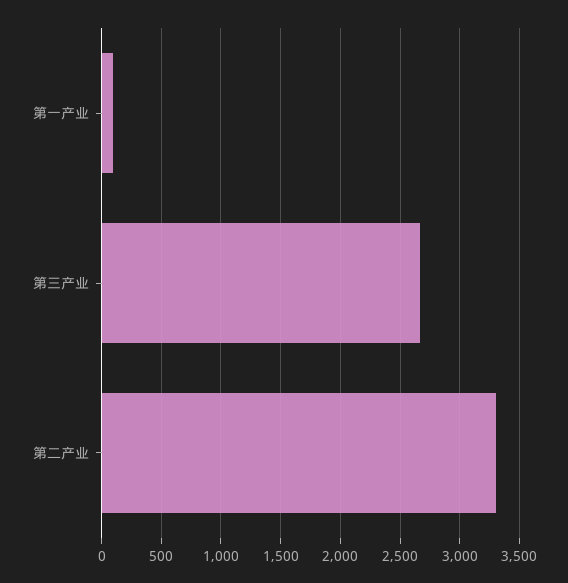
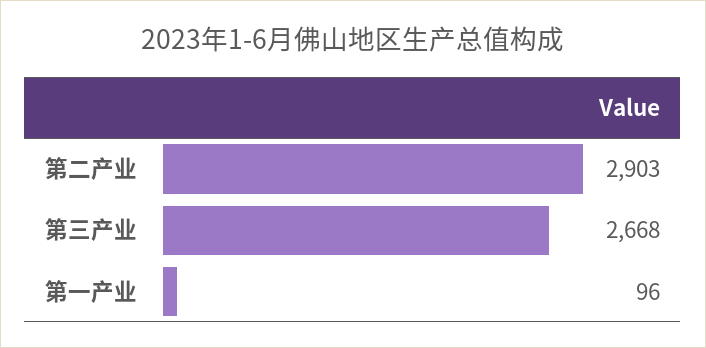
第二产业: 3300 -> 2903

